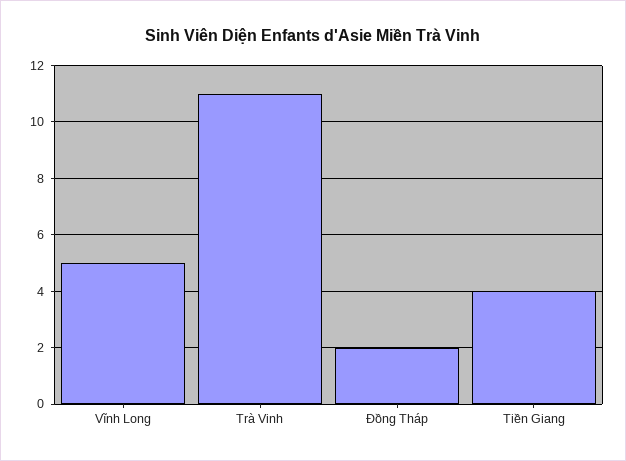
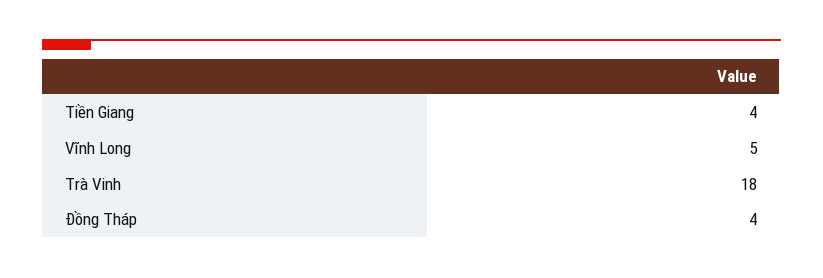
Trà Vinh: 11 -> 18
Đồng Tháp: 2 -> 4

